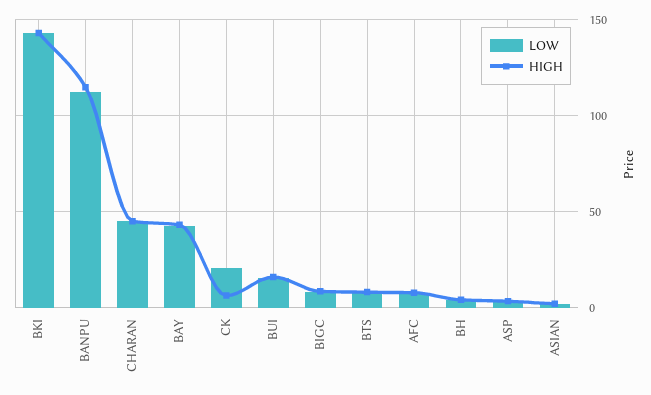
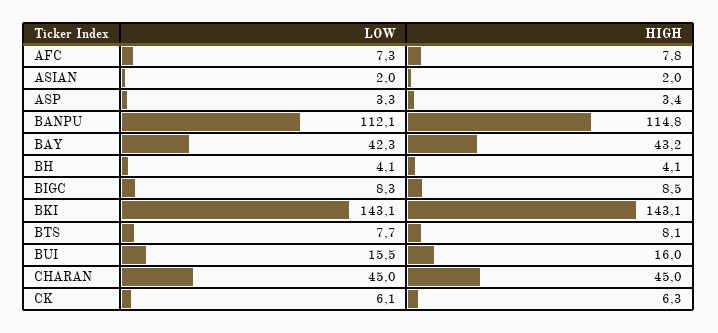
LOW, CK: 20 -> 6.1

